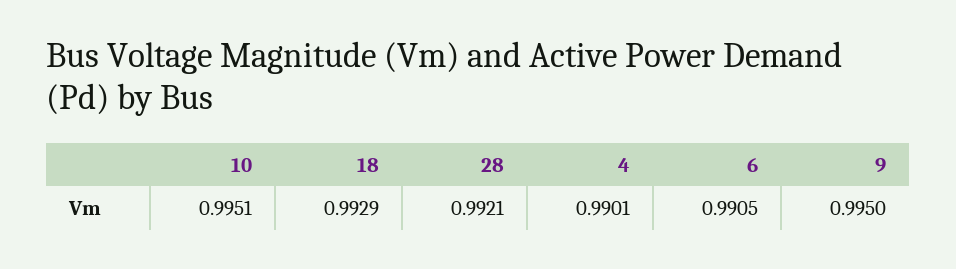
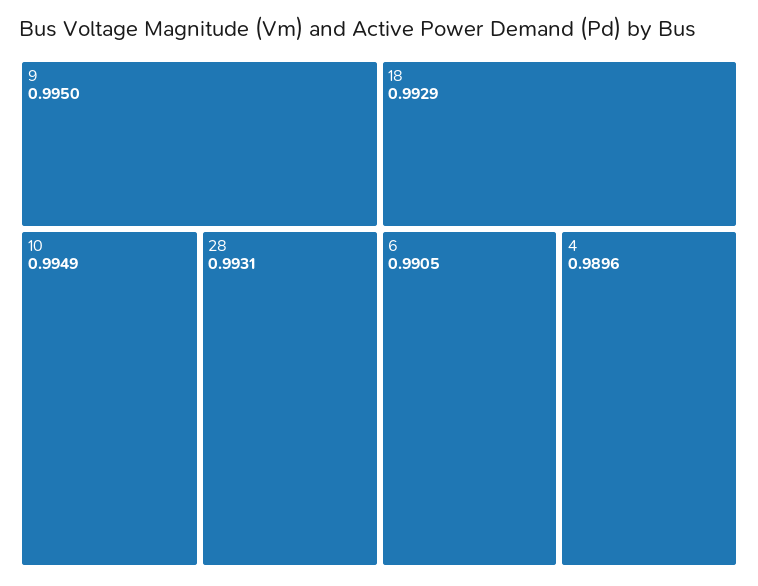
10: 0.9951 -> 0.9949
28: 0.9921 -> 0.9931
4: 0.9901 -> 0.9896

